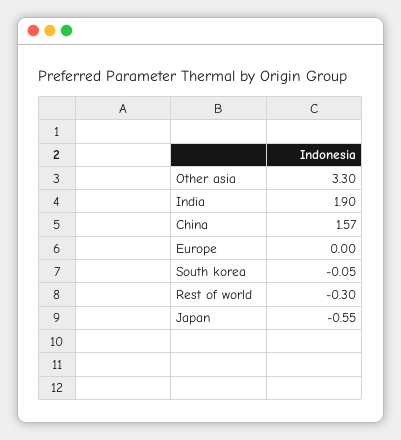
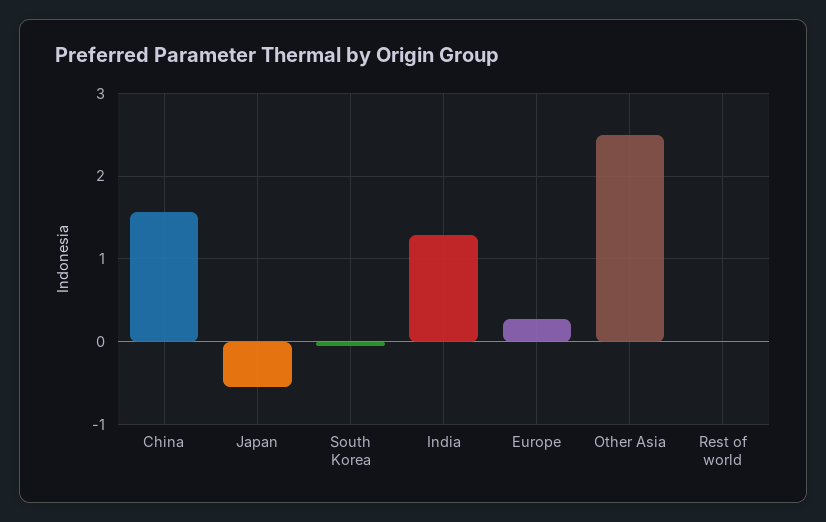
Other asia: 3.3 -> 2.5
India: 1.9 -> 1.3
Europe: 0 -> 0.3
Rest of world: -0.3 -> 0

